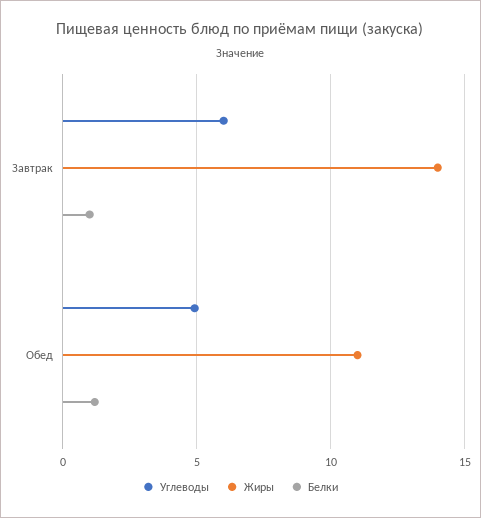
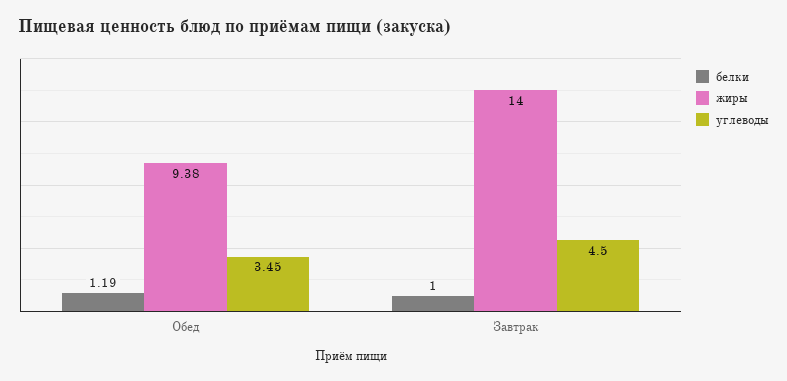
Углеводы, Завтрак: 6 -> 4.5
Углеводы, Обед: 5 -> 3.45
Жиры, Обед: 11 -> 9.38

